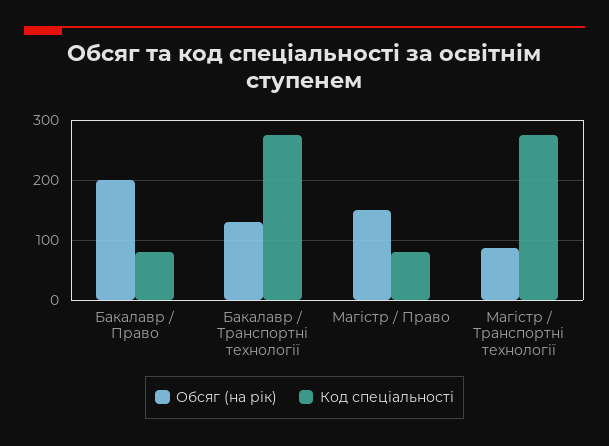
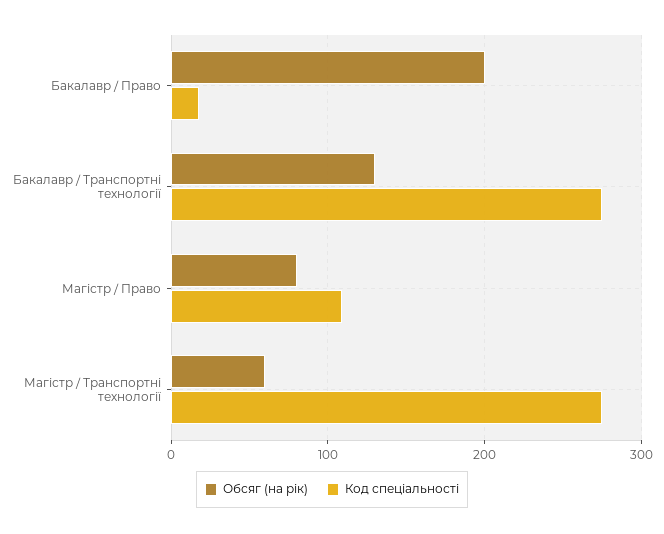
Код спеціальності, Бакалавр / Право: 80 -> 20
Обсяг (на рік), Магістр / Право: 150 -> 80
Код спеціальності, Магістр / Право: 80 -> 110
Обсяг (на рік), Магістр / Транспортні технології: 90 -> 60

